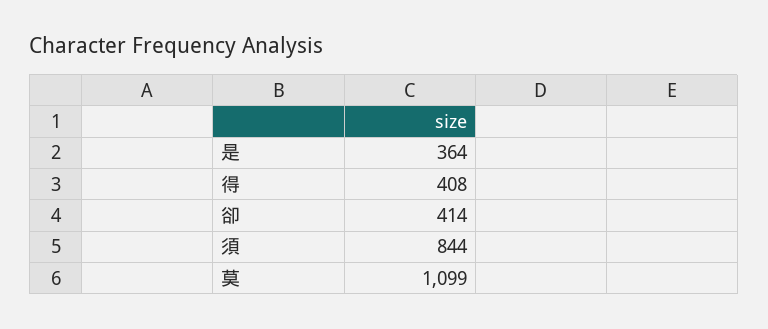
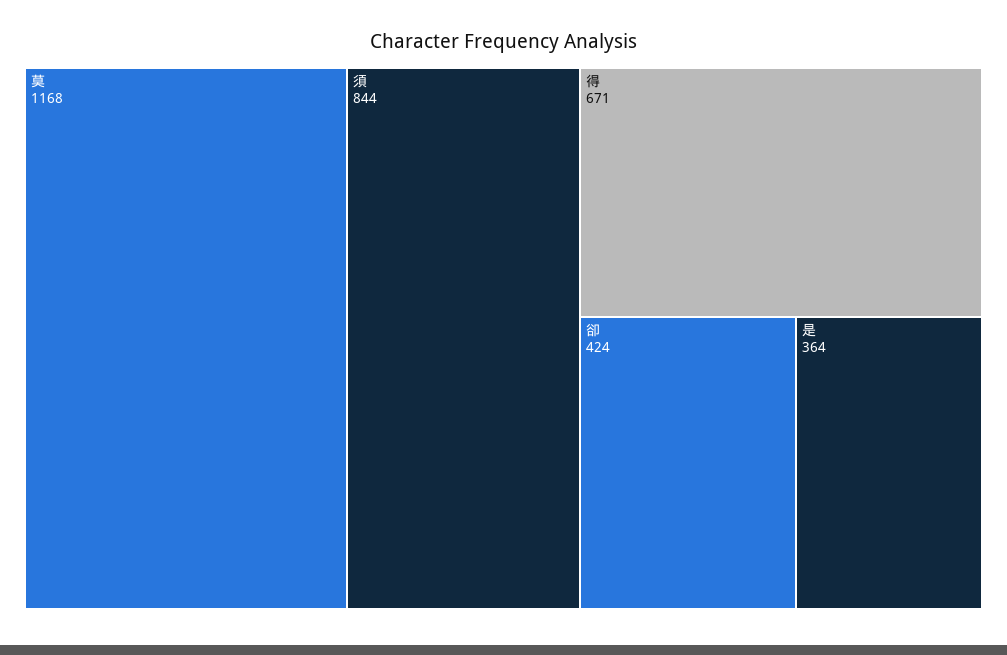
得: 408 -> 671
卻: 414 -> 424
莫: 1099 -> 1168

